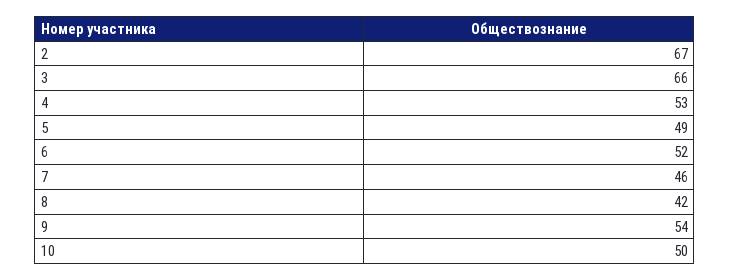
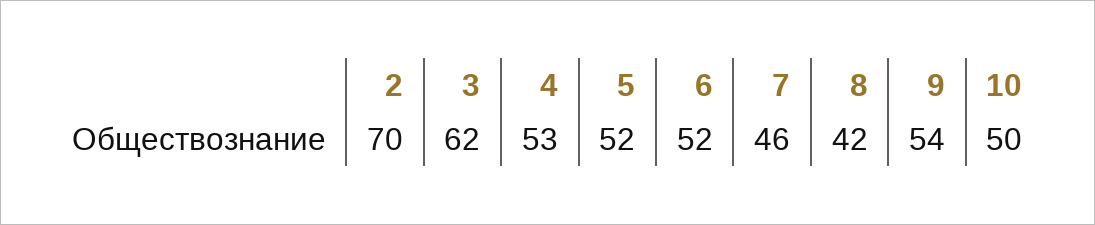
2: 67 -> 70
3: 66 -> 62
5: 49 -> 52

